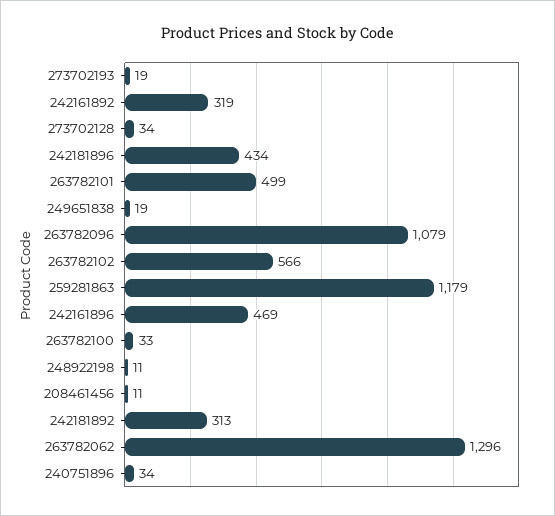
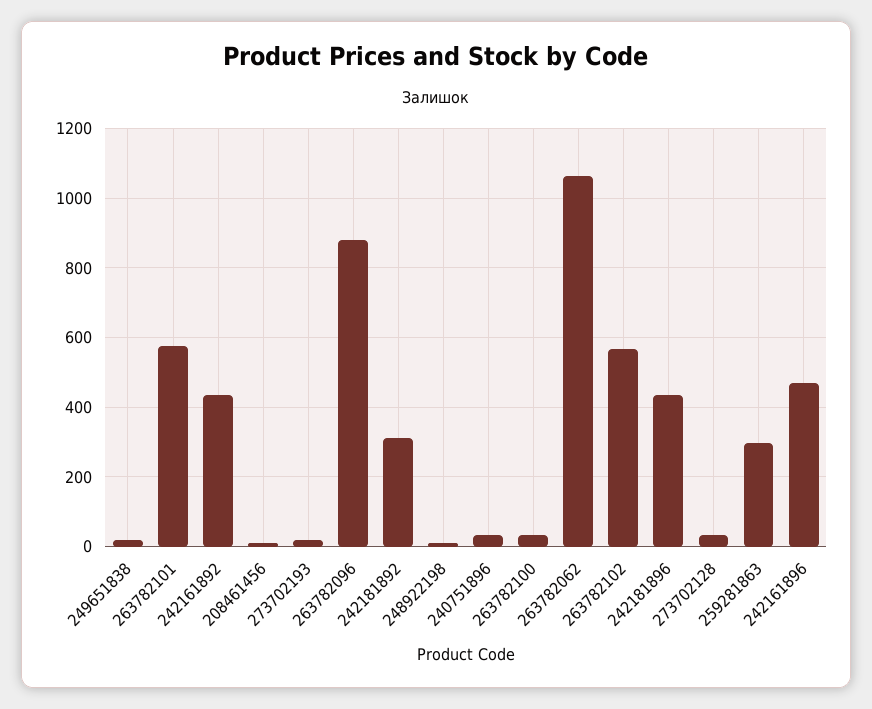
242161892: 319 -> 440
263782101: 499 -> 580
263782096: 1079 -> 880
259281863: 1179 -> 300
263782062: 1296 -> 1060

